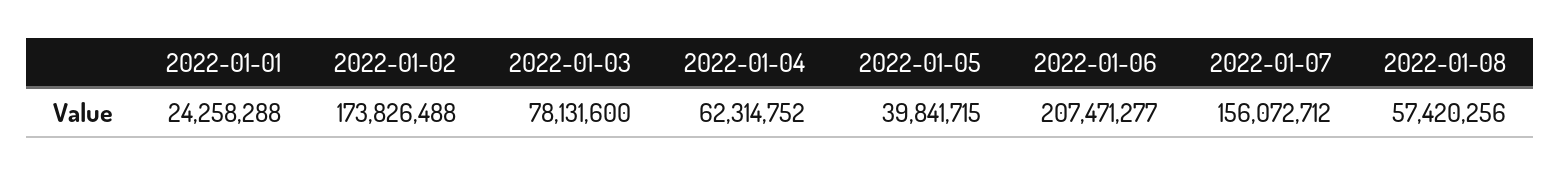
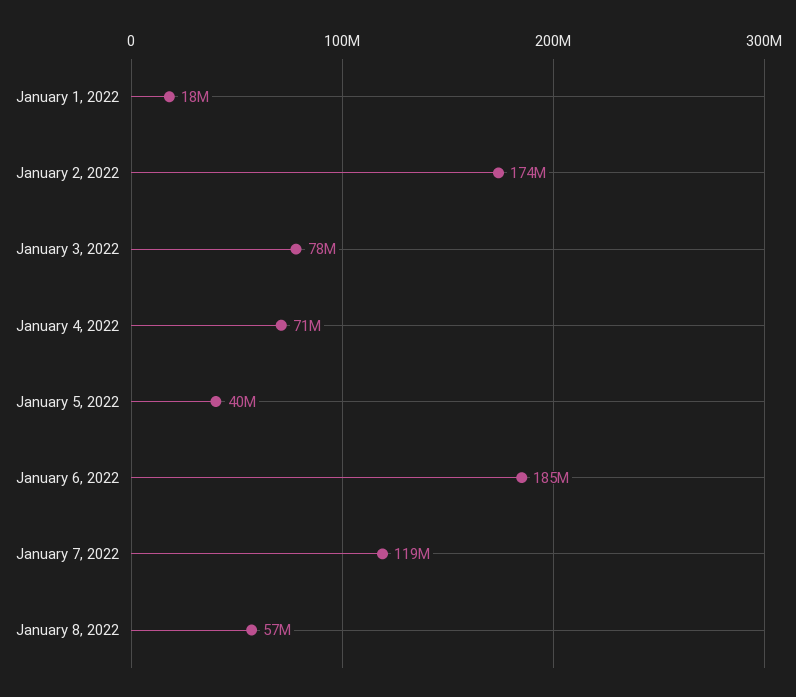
2022-01-01: 24258288 -> 18000000
2022-01-04: 62314752 -> 71000000
2022-01-06: 207471277 -> 185000000
2022-01-07: 156072712 -> 119000000

